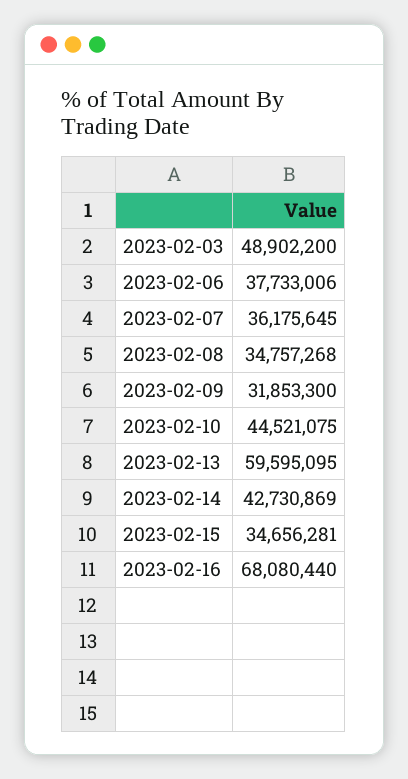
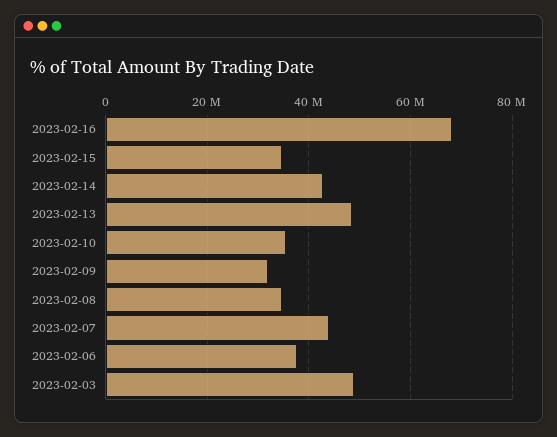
2023-02-07: 36175645 -> 44000000
2023-02-10: 44521075 -> 36000000
2023-02-13: 59595095 -> 48000000

